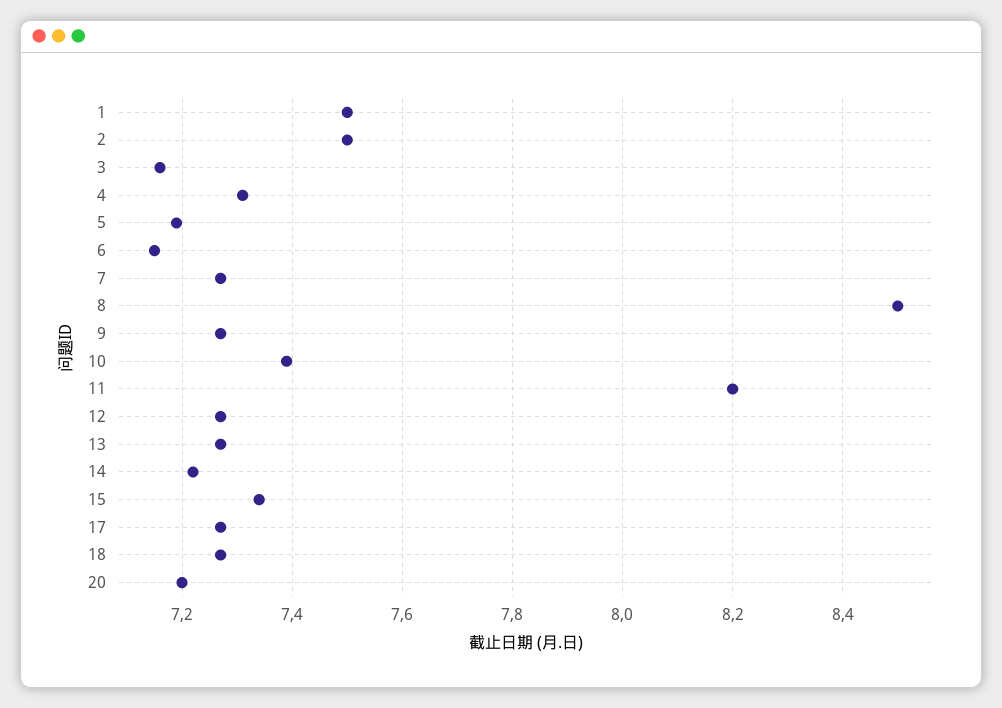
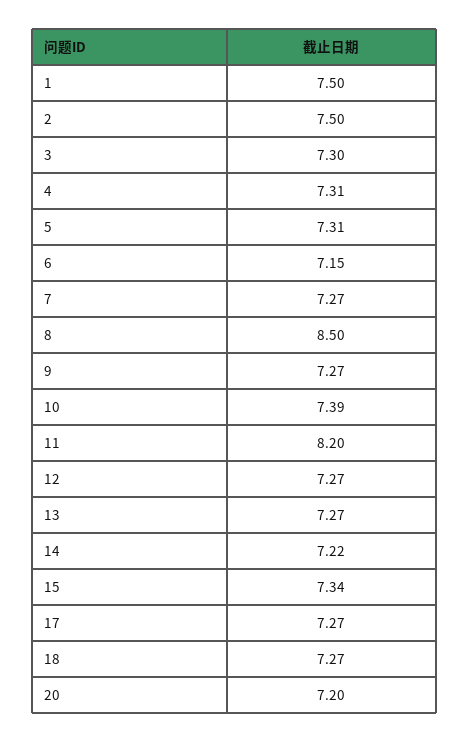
3: 7.15 -> 7.3
5: 7.2 -> 7.31

